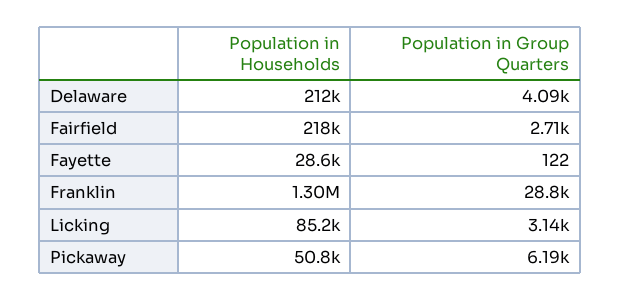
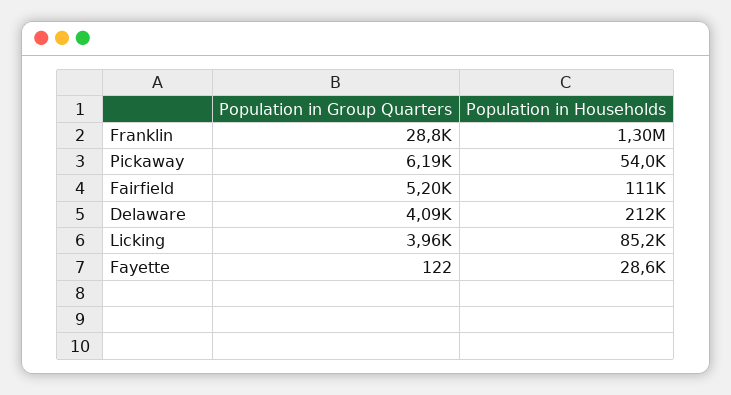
Population in Households, Fairfield: 218000 -> 111000
Population in Group Quarters, Fairfield: 2710 -> 5200
Population in Group Quarters, Licking: 3140 -> 3960
Population in Households, Pickaway: 50800 -> 54000

